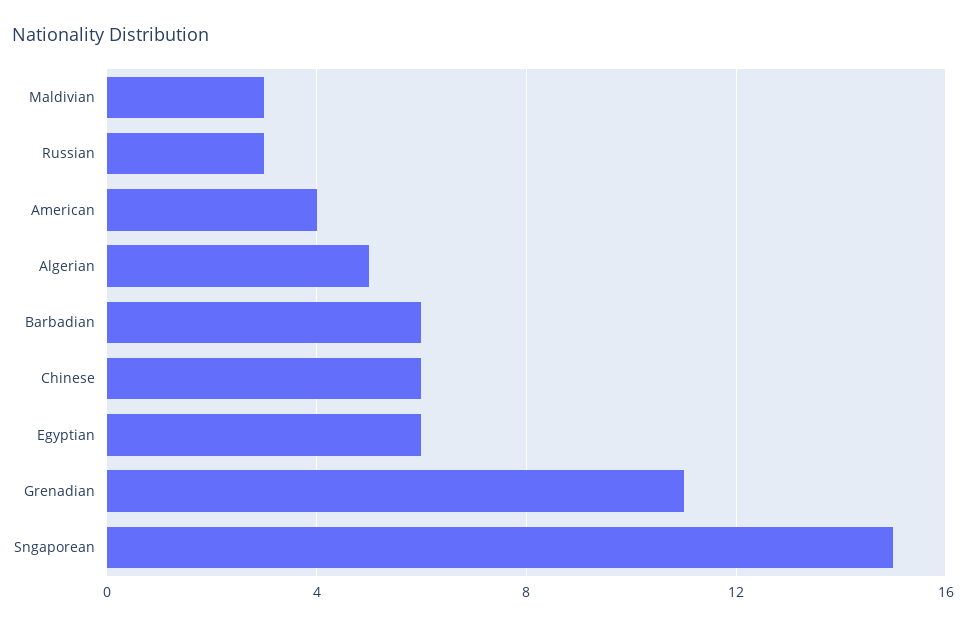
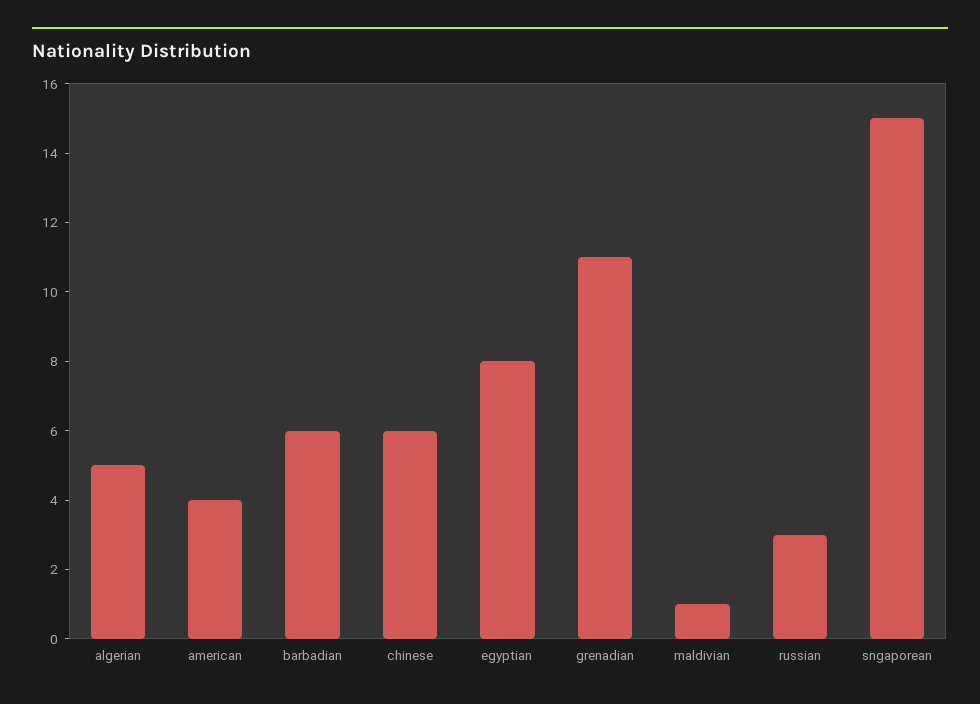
Maldivian: 3 -> 1
Egyptian: 6 -> 8

